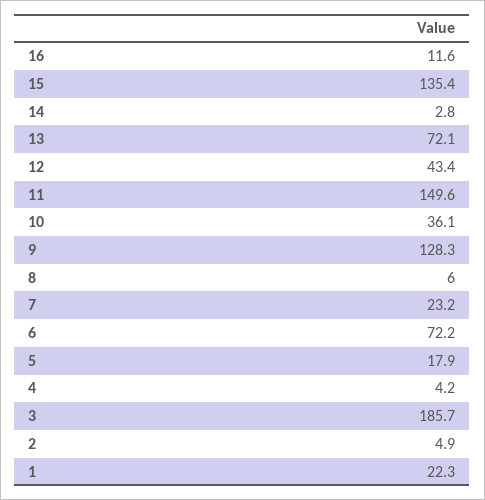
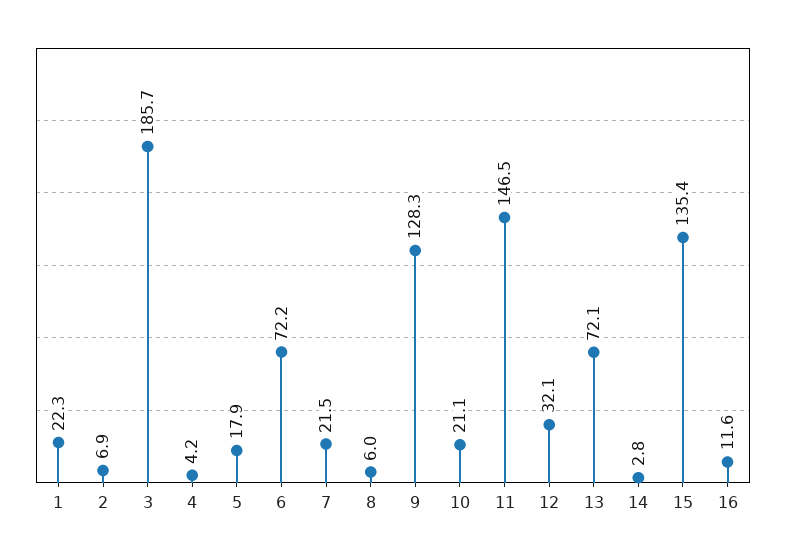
12: 43.4 -> 32.1
11: 149.6 -> 146.5
10: 36.1 -> 21.1
7: 23.2 -> 21.5
2: 4.9 -> 6.9

